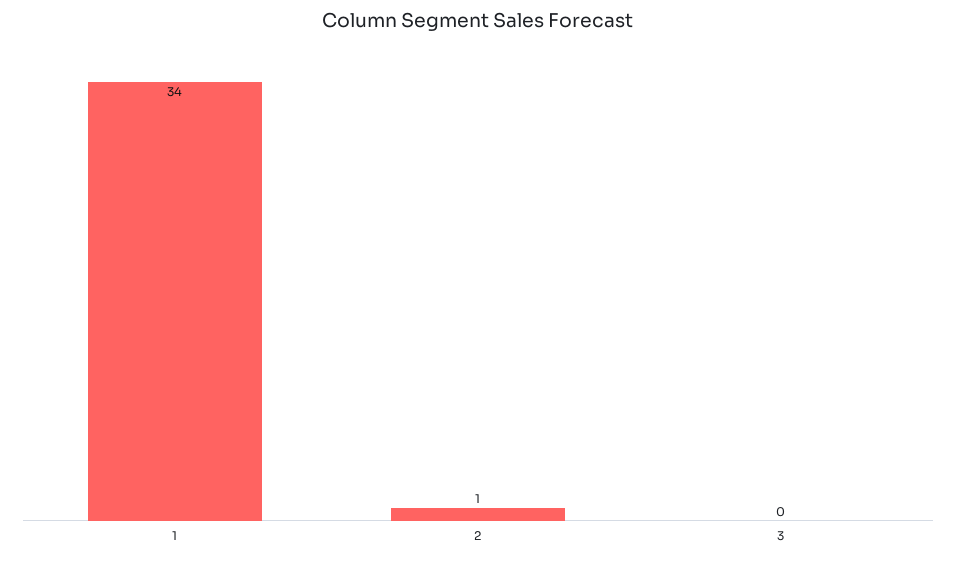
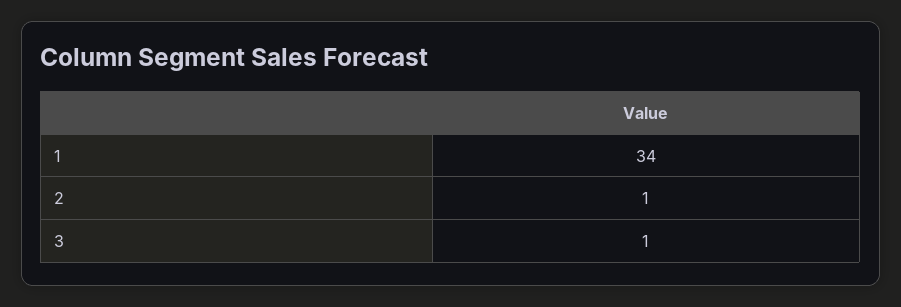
3: 0 -> 1

